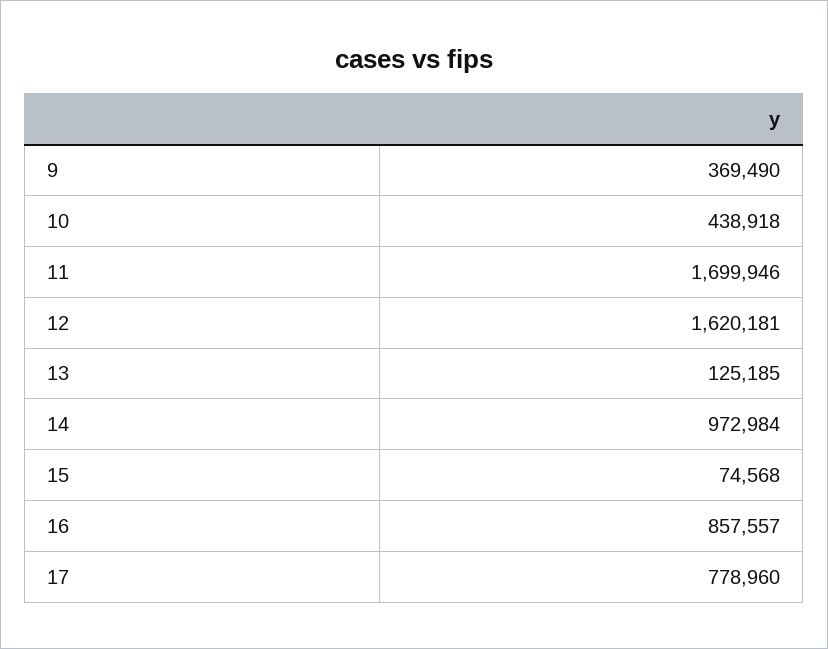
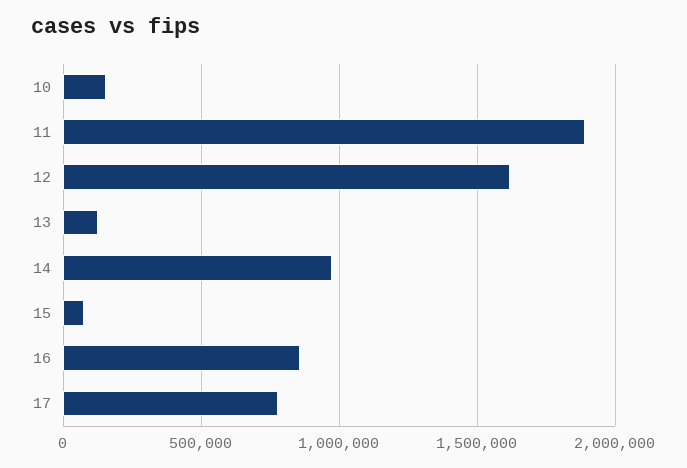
9: 369490 -> none
10: 438918 -> 150000
11: 1699946 -> 1900000

